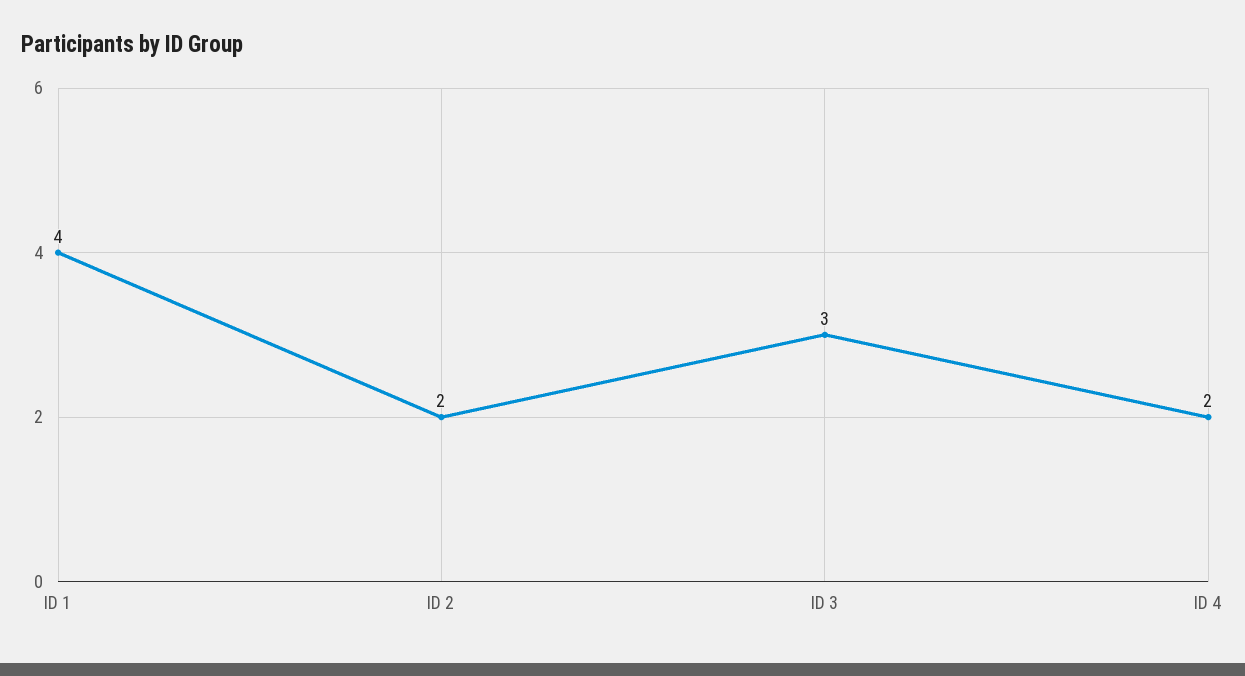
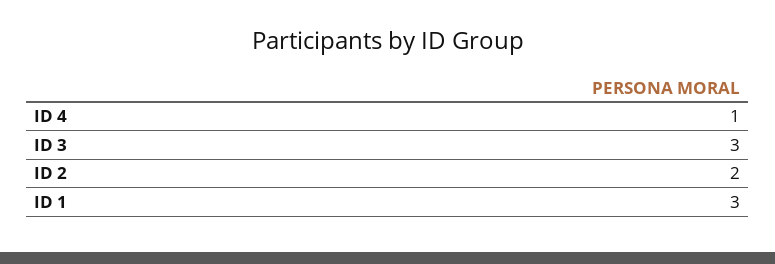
ID 1: 4 -> 3
ID 4: 2 -> 1

